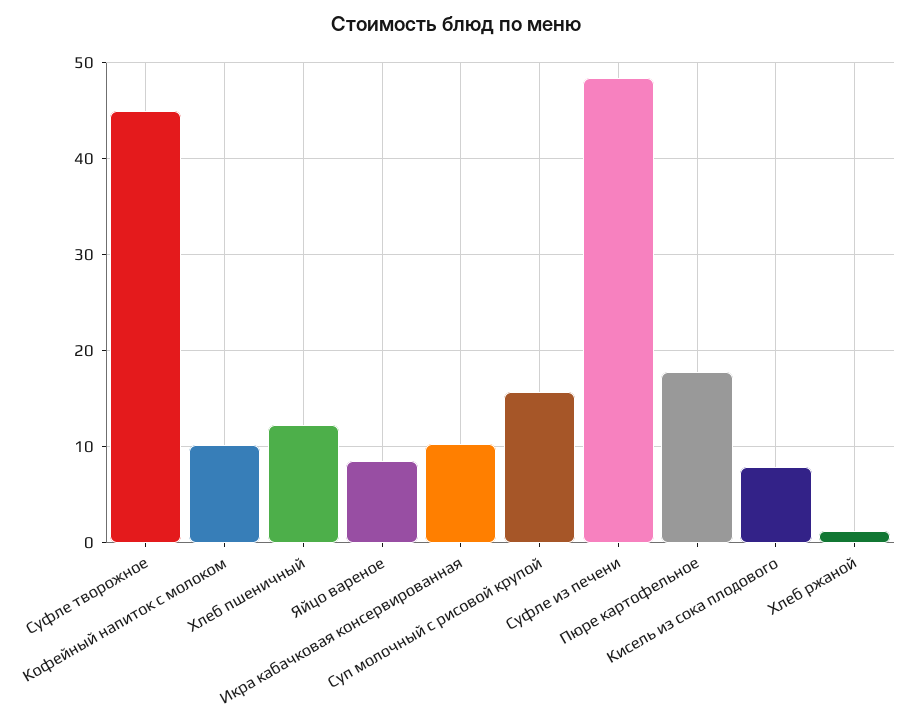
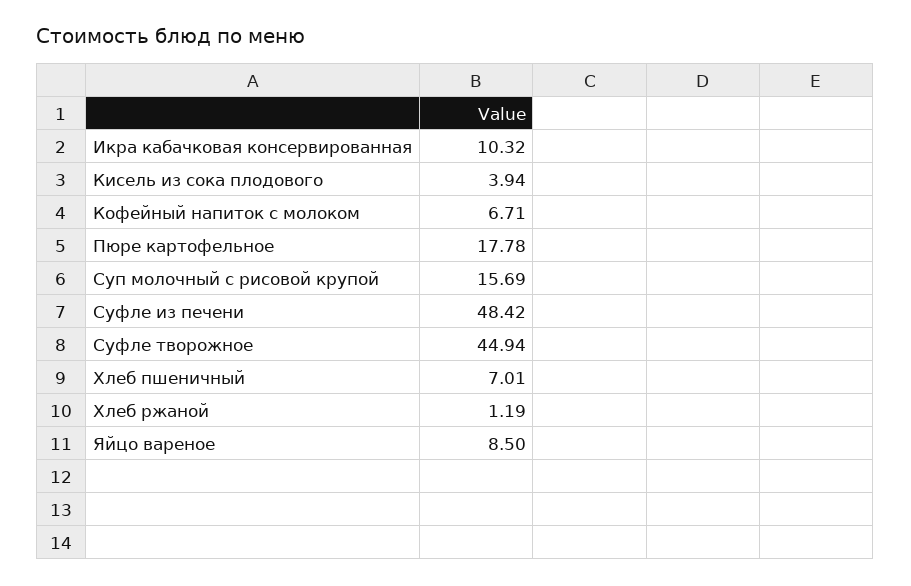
Кофейный напиток с молоком: 10 -> 6.71
Хлеб пшеничный: 12 -> 7.01
Кисель из сока плодового: 8 -> 3.94

